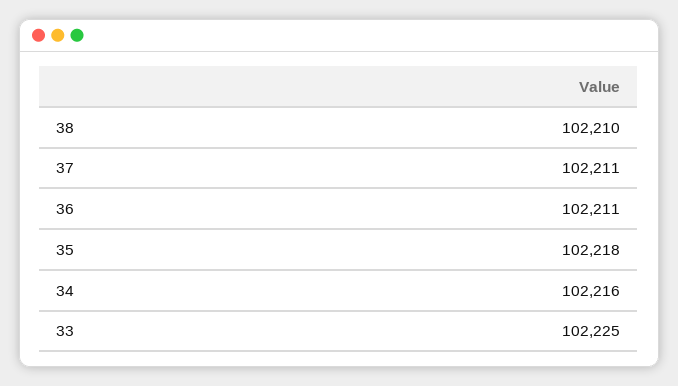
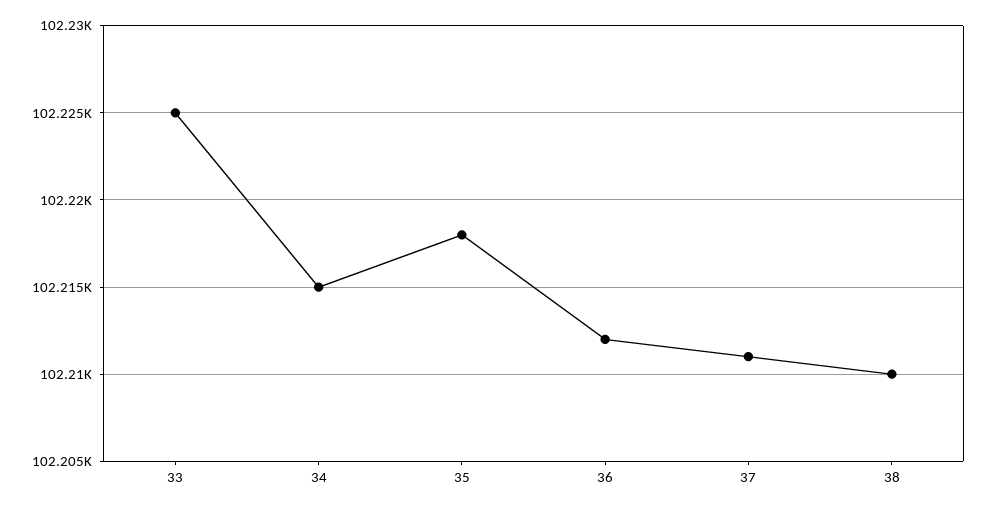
36: 102211 -> 102212
34: 102216 -> 102215

